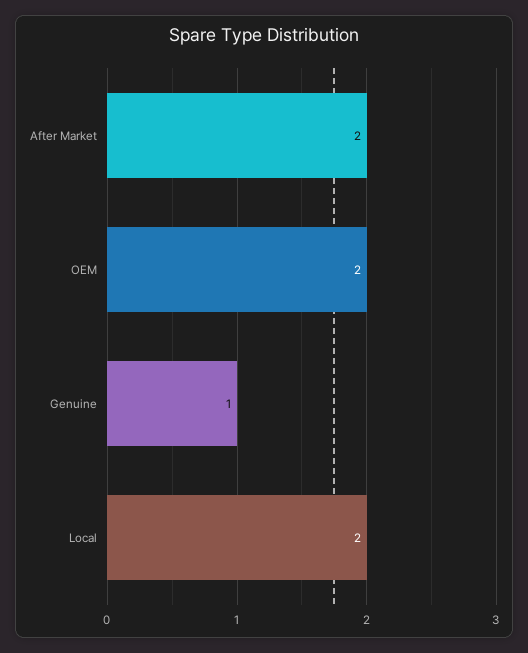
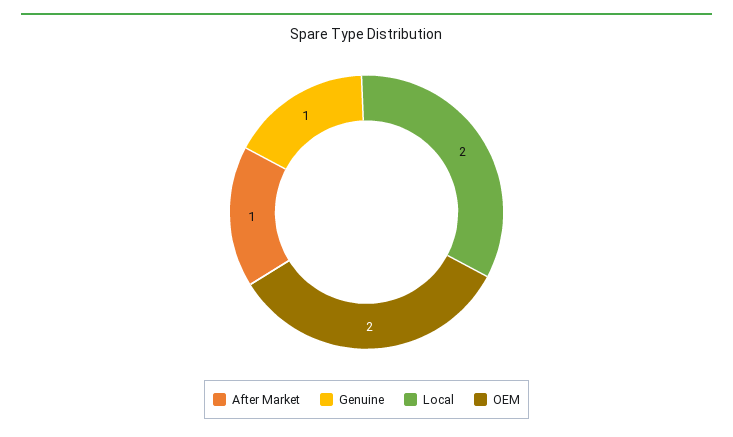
After Market: 2 -> 1

